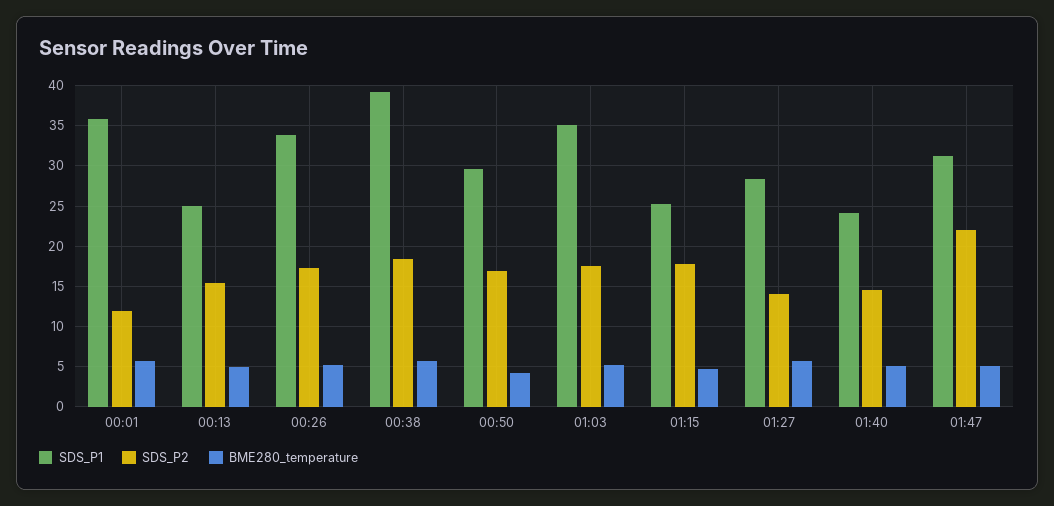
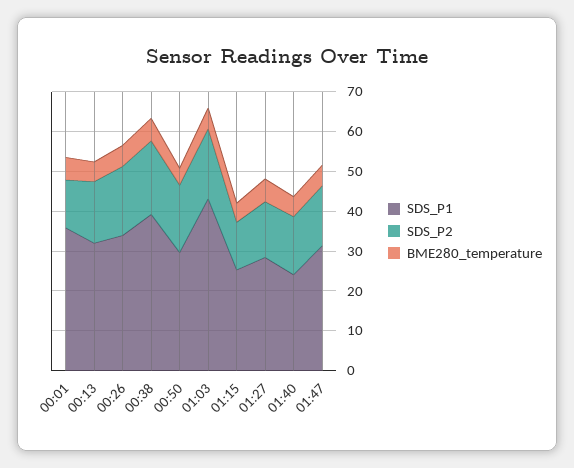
SDS_P1, 00:13: 25 -> 32.5
SDS_P1, 01:03: 35 -> 42.5
SDS_P2, 01:15: 18 -> 12.5
SDS_P2, 01:47: 22 -> 15

